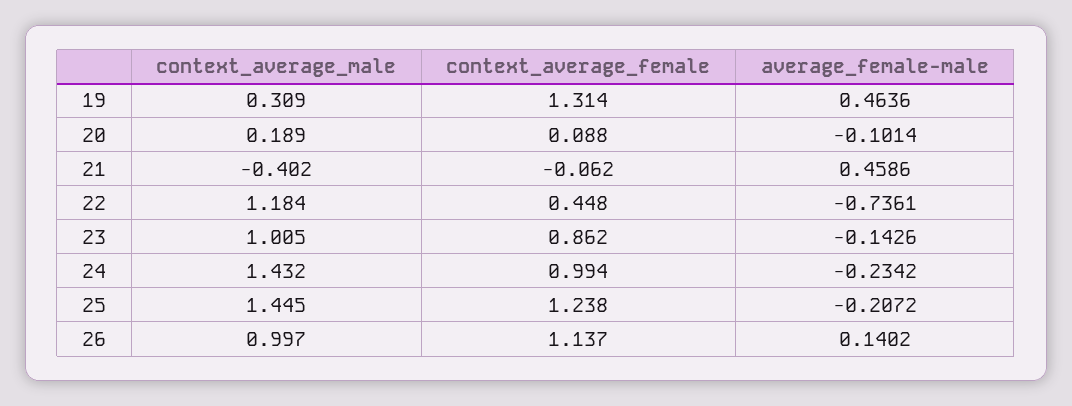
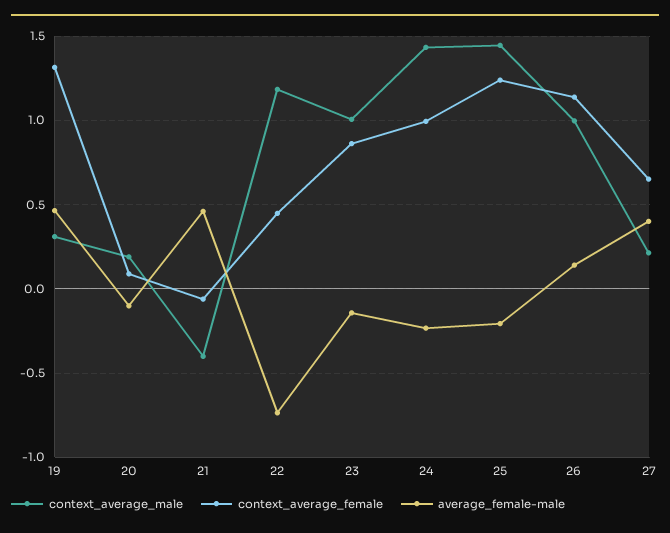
context_average_male, 27: none -> 0.2
context_average_female, 27: none -> 0.65
average_female-male, 27: none -> 0.4

